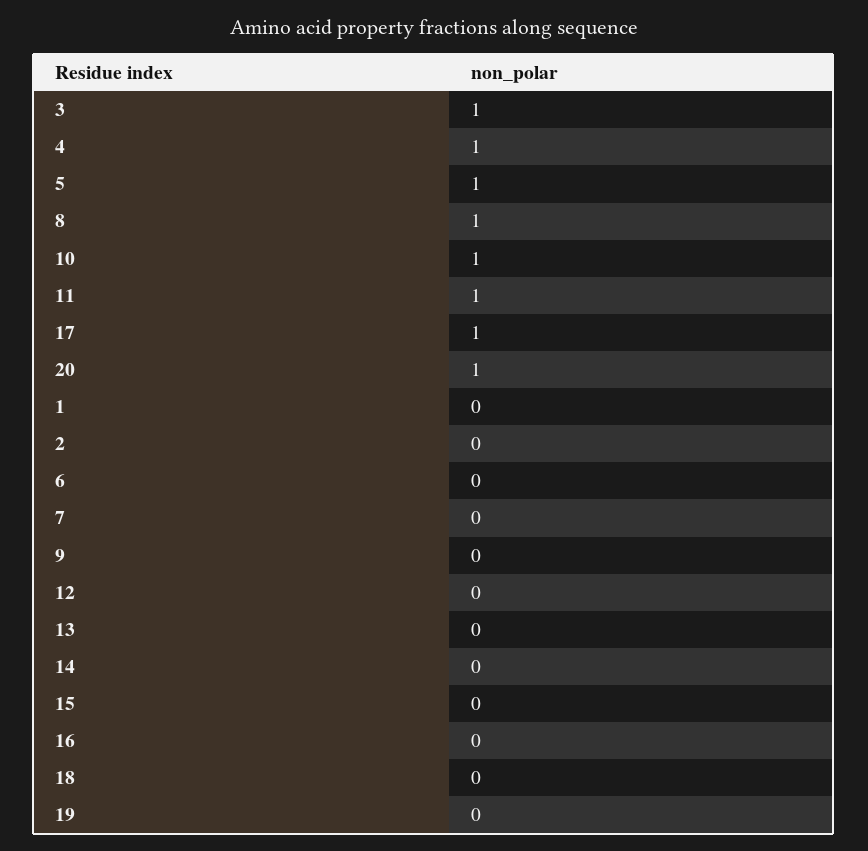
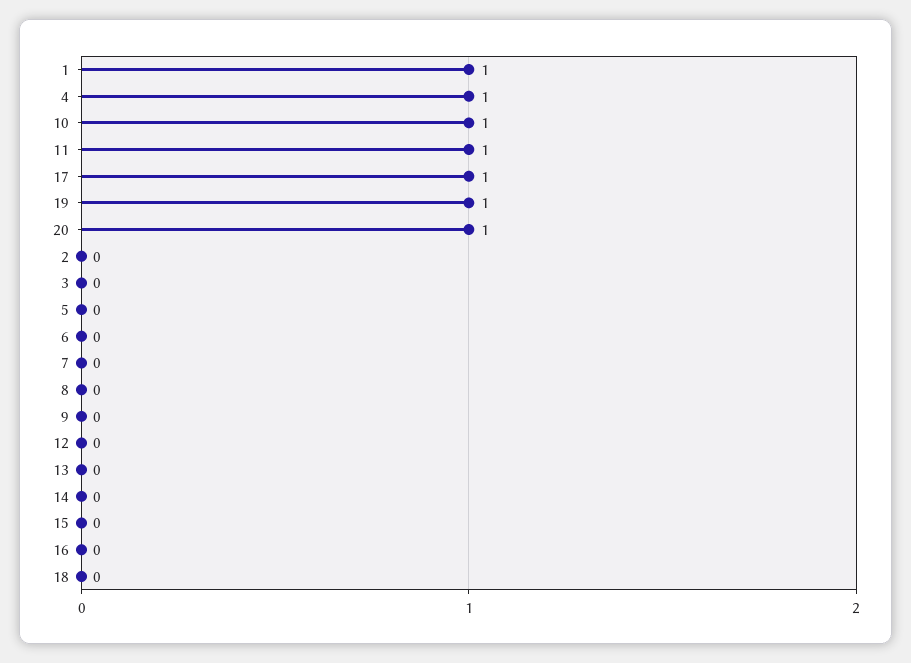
3: 1 -> 0
5: 1 -> 0
8: 1 -> 0
1: 0 -> 1
19: 0 -> 1

